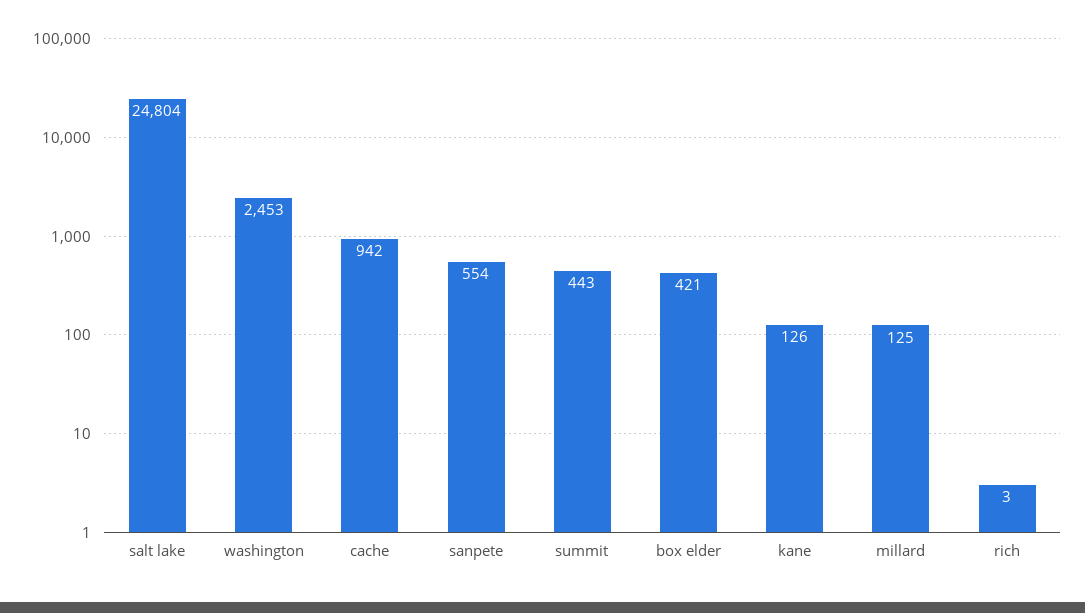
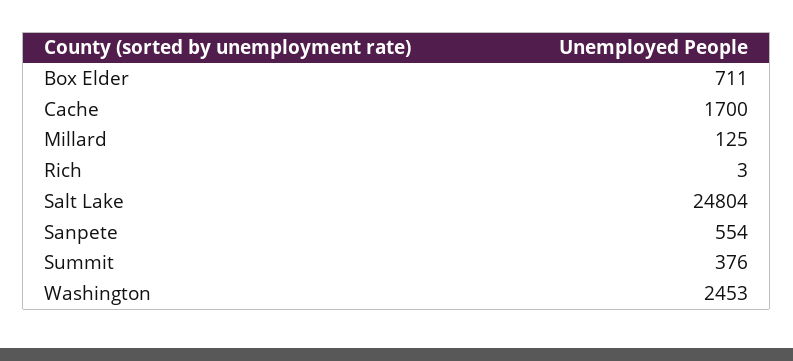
cache: 942 -> 1700
summit: 443 -> 376
box elder: 421 -> 711
kane: 126 -> none

